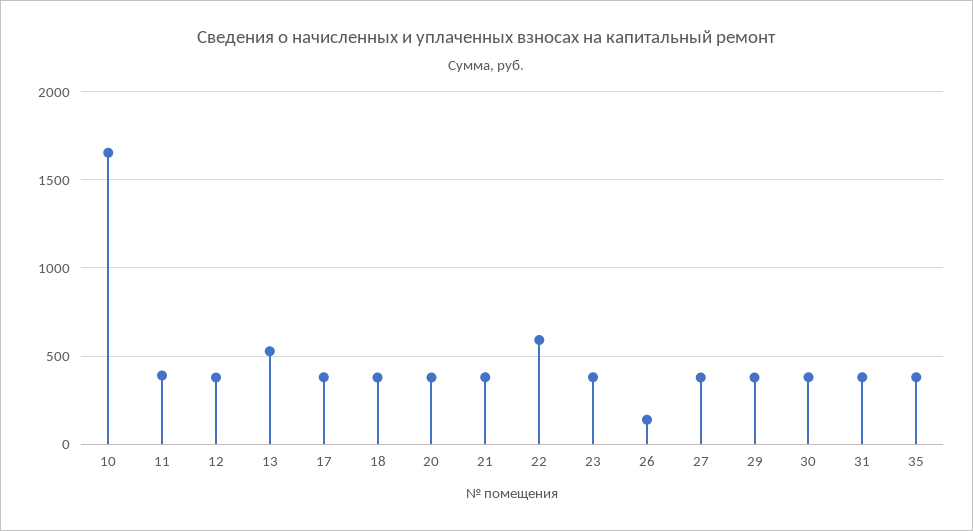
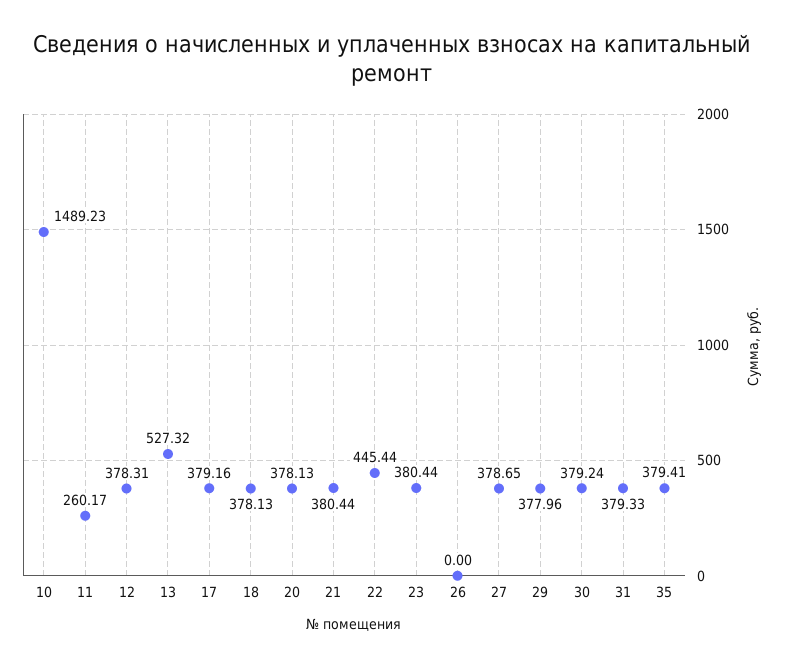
10: 1650 -> 1489.23
11: 400 -> 260.17
22: 600 -> 445.44
26: 150 -> 0

